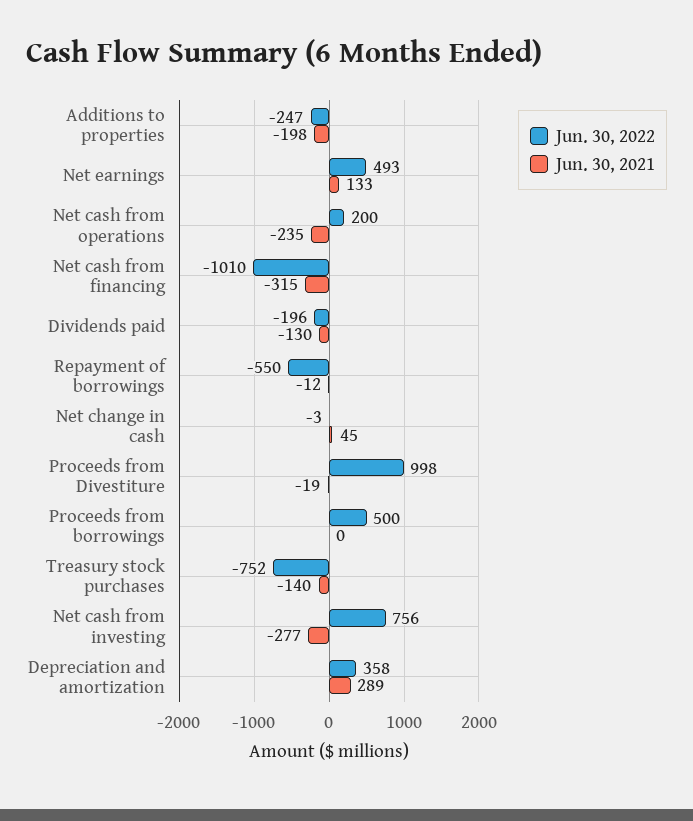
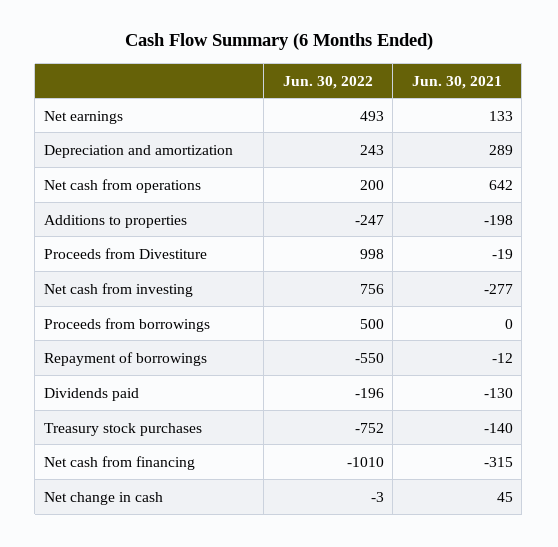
Jun. 30, 2021, Net cash from operations: -235 -> 642
Jun. 30, 2022, Depreciation and amortization: 358 -> 243

